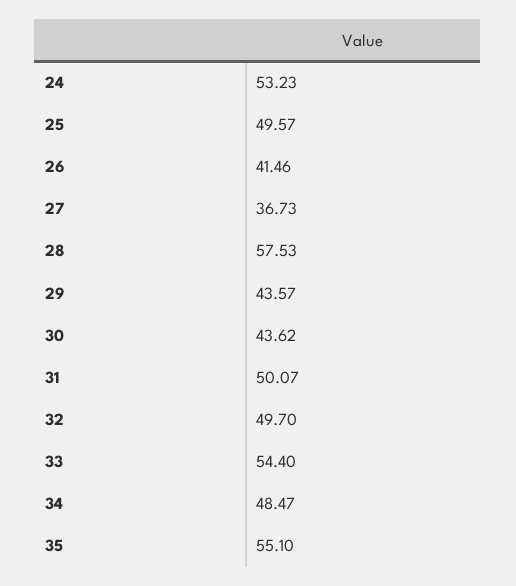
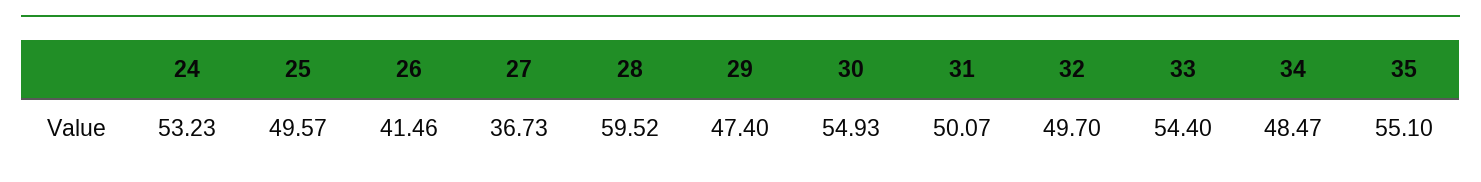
28: 57.53 -> 59.52
29: 43.57 -> 47.4
30: 43.62 -> 54.93

